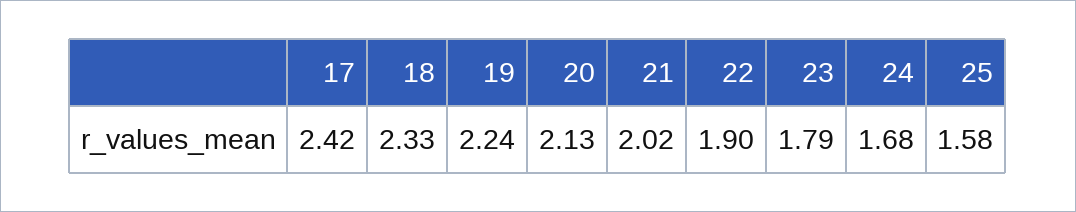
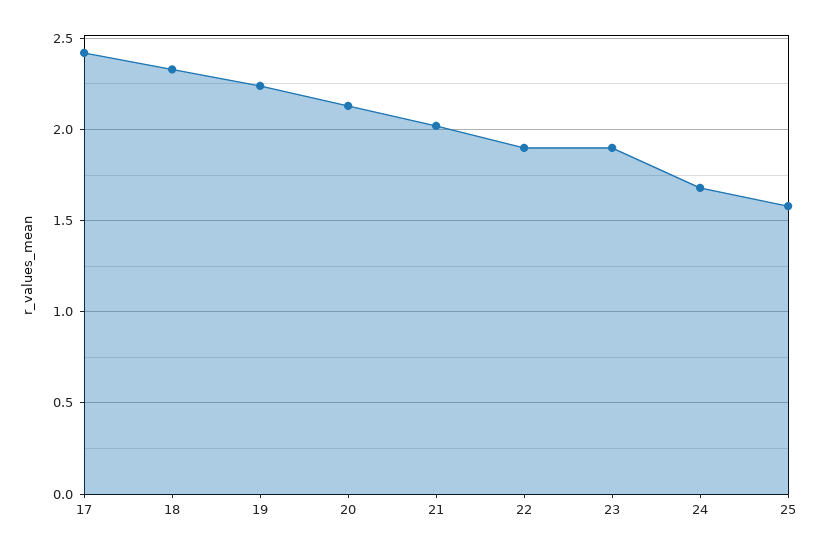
23: 1.79 -> 1.9

